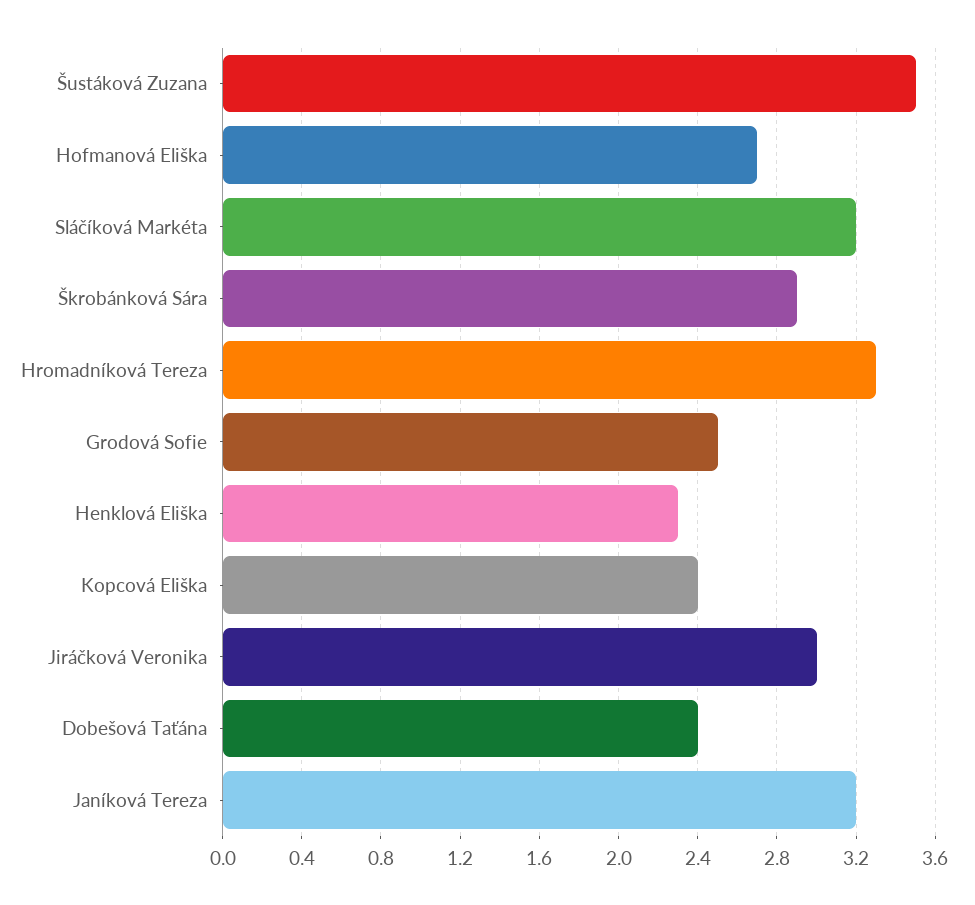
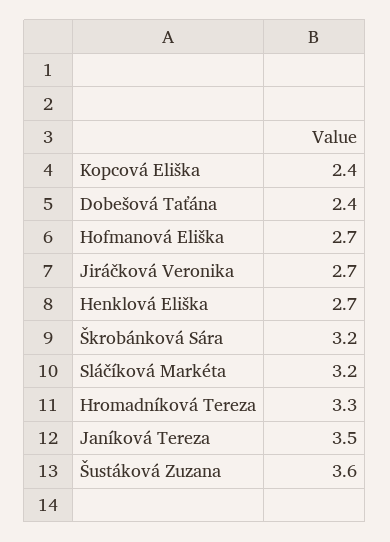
Šustáková Zuzana: 3.5 -> 3.6
Škrobánková Sára: 2.9 -> 3.2
Grodová Sofie: 2.5 -> none
Henklová Eliška: 2.3 -> 2.7
Jiráčková Veronika: 3 -> 2.7
Janíková Tereza: 3.2 -> 3.5

